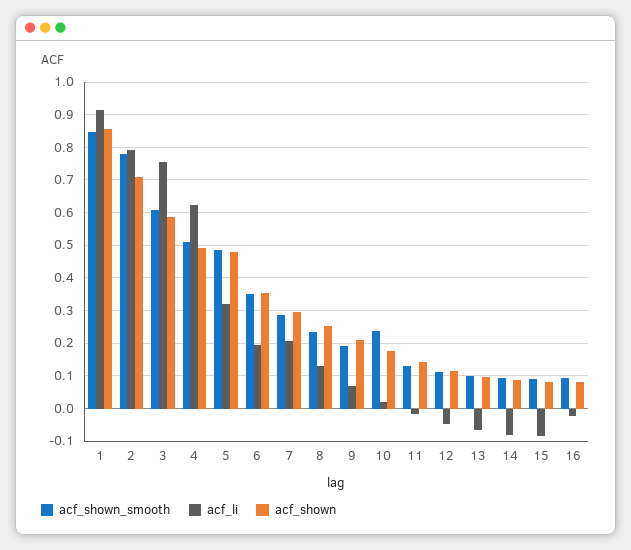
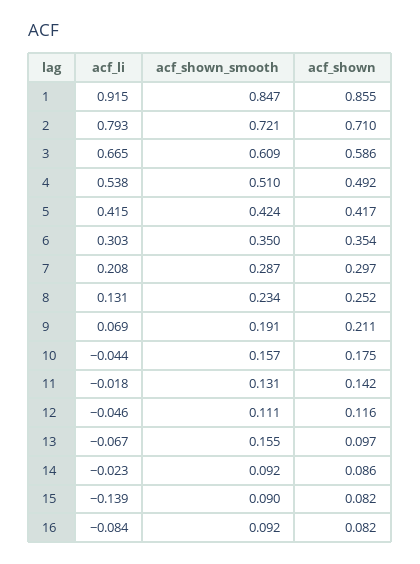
acf_shown_smooth, 2: 0.78 -> 0.721
acf_li, 3: 0.76 -> 0.665
acf_li, 4: 0.62 -> 0.538
acf_shown_smooth, 5: 0.48 -> 0.424
acf_li, 5: 0.32 -> 0.415
acf_shown, 5: 0.48 -> 0.417
acf_li, 6: 0.2 -> 0.303
acf_shown_smooth, 10: 0.24 -> 0.157
acf_li, 10: 0.02 -> -0.044
acf_shown_smooth, 13: 0.1 -> 0.155
acf_li, 14: -0.08 -> -0.023
acf_li, 15: -0.08 -> -0.139
acf_li, 16: -0.02 -> -0.084

